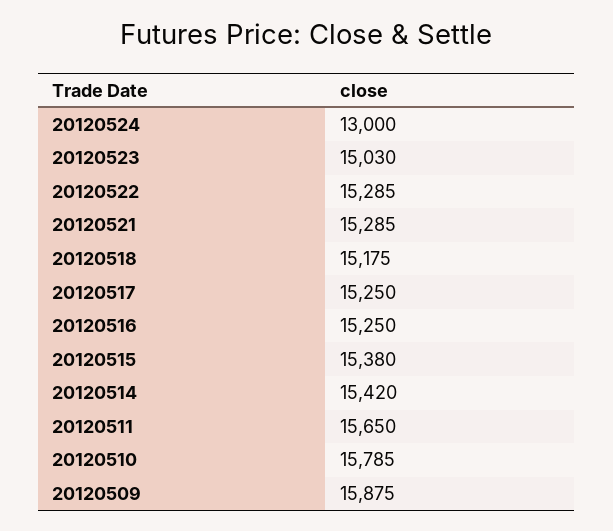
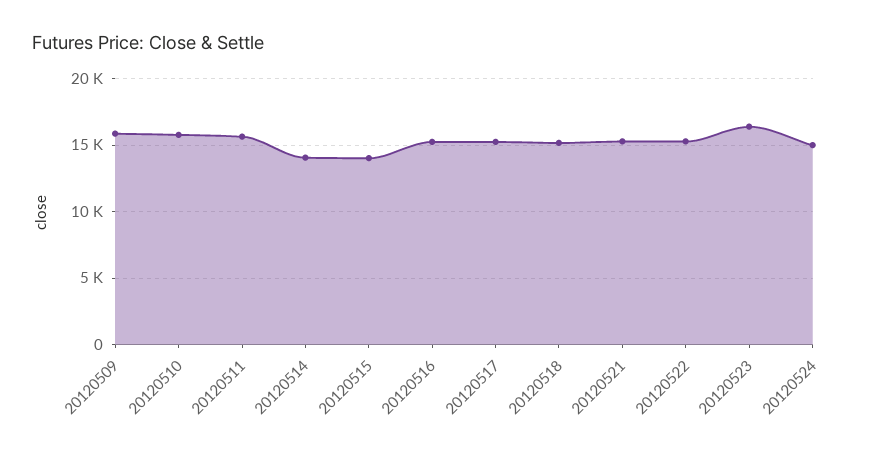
20120524: 13000 -> 15000
20120523: 15030 -> 16500
20120515: 15380 -> 14000
20120514: 15420 -> 14000

